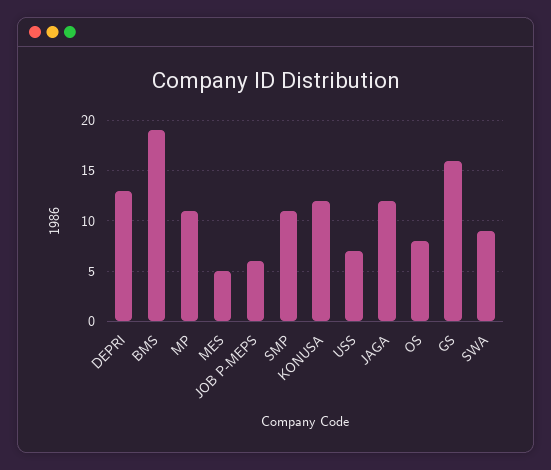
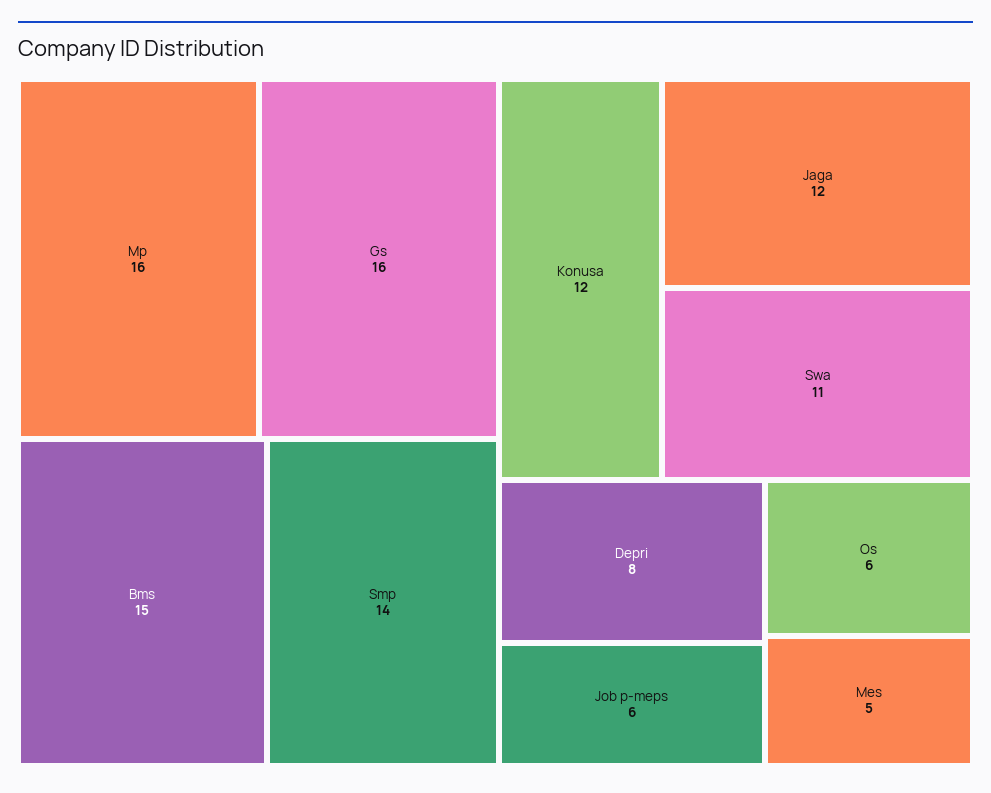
DEPRI: 13 -> 8
BMS: 19 -> 15
MP: 11 -> 16
SMP: 11 -> 14
USS: 7 -> none
OS: 8 -> 6
SWA: 9 -> 11

